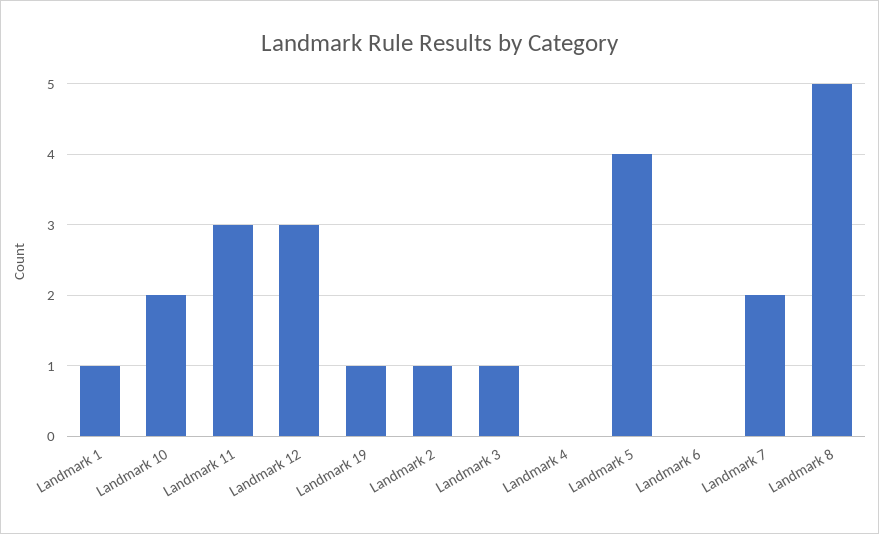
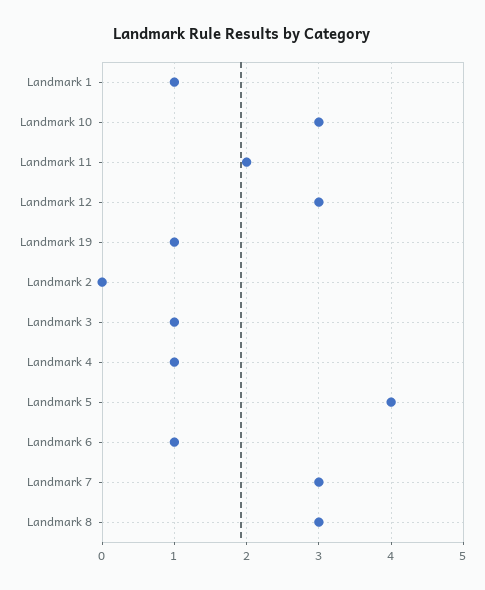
Landmark 10: 2 -> 3
Landmark 11: 3 -> 2
Landmark 2: 1 -> 0
Landmark 4: 0 -> 1
Landmark 6: 0 -> 1
Landmark 7: 2 -> 3
Landmark 8: 5 -> 3

